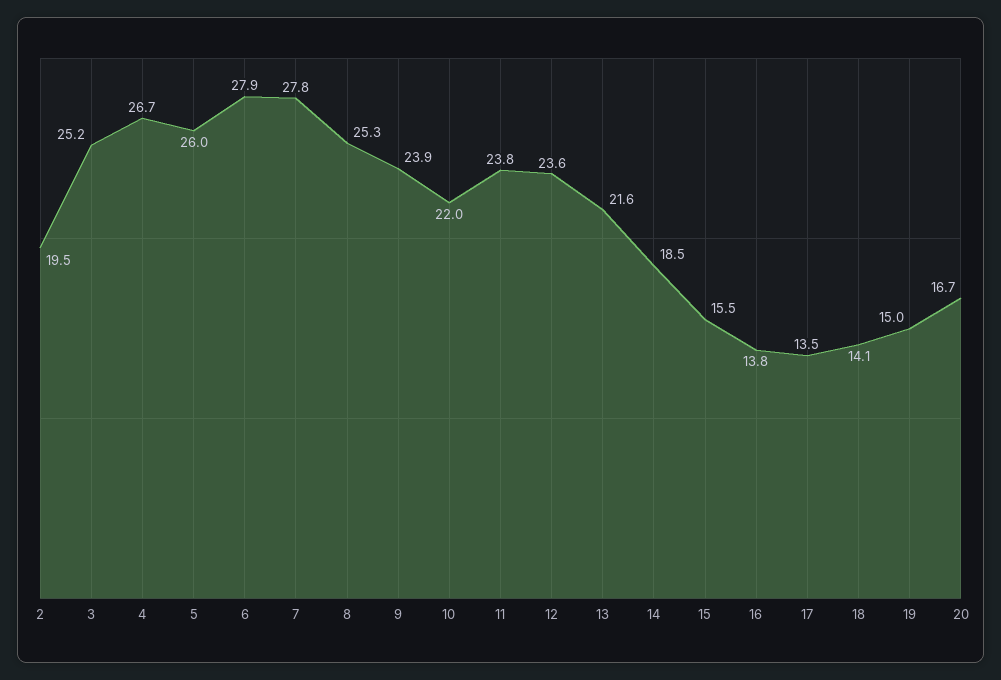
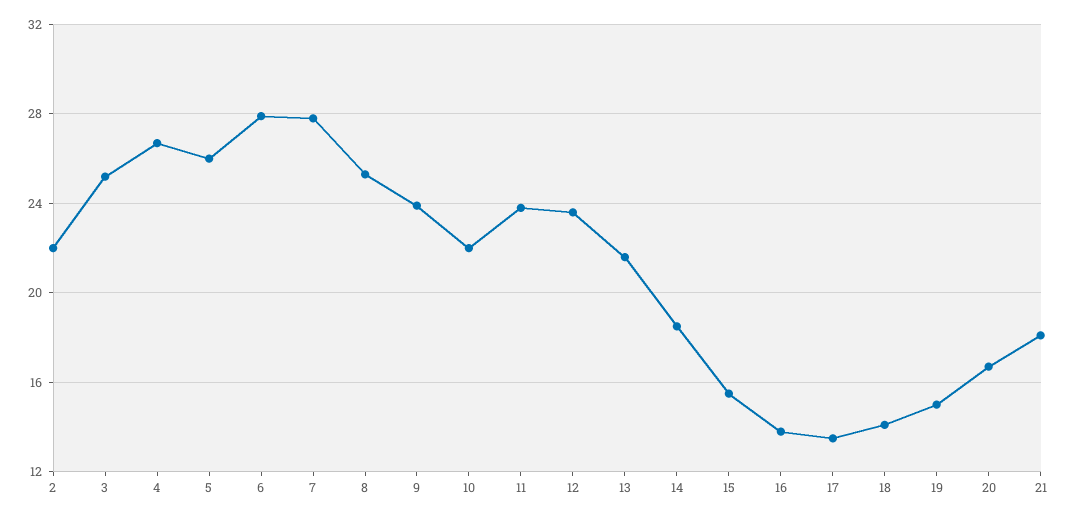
2: 19.5 -> 22
21: none -> 18

